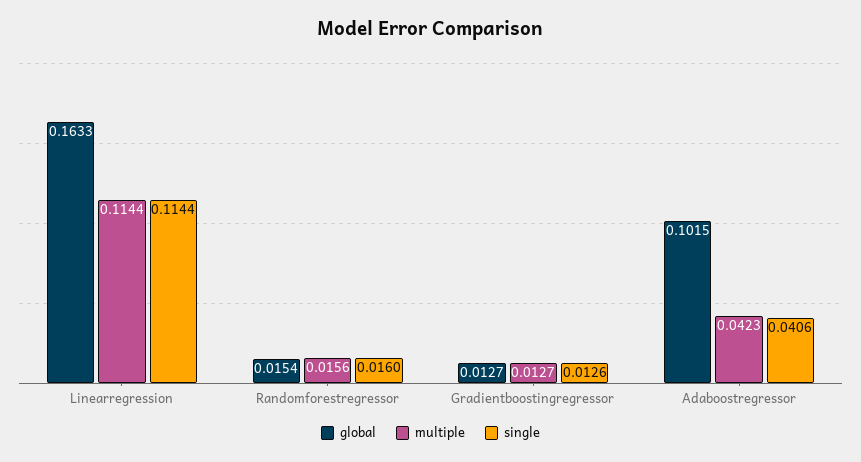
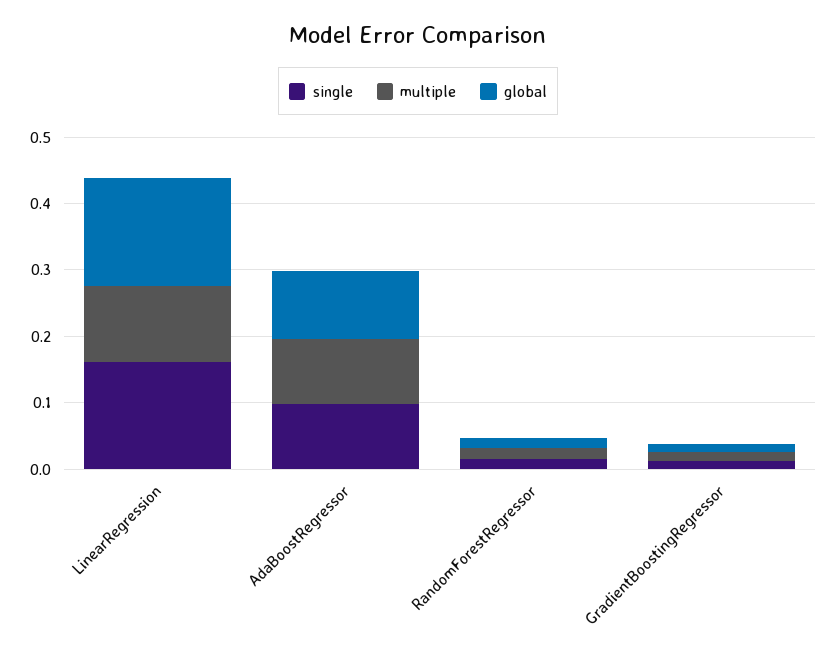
single, Linearregression: 0.1144 -> 0.16
multiple, Adaboostregressor: 0.0423 -> 0.1
single, Adaboostregressor: 0.0406 -> 0.1

